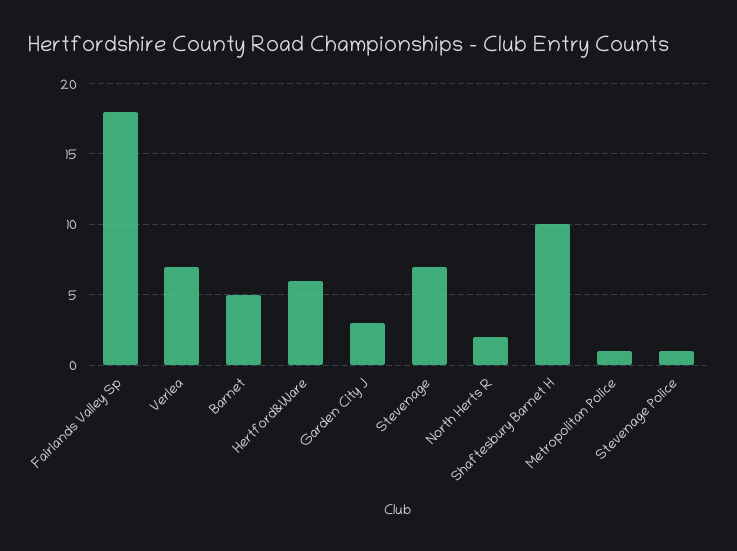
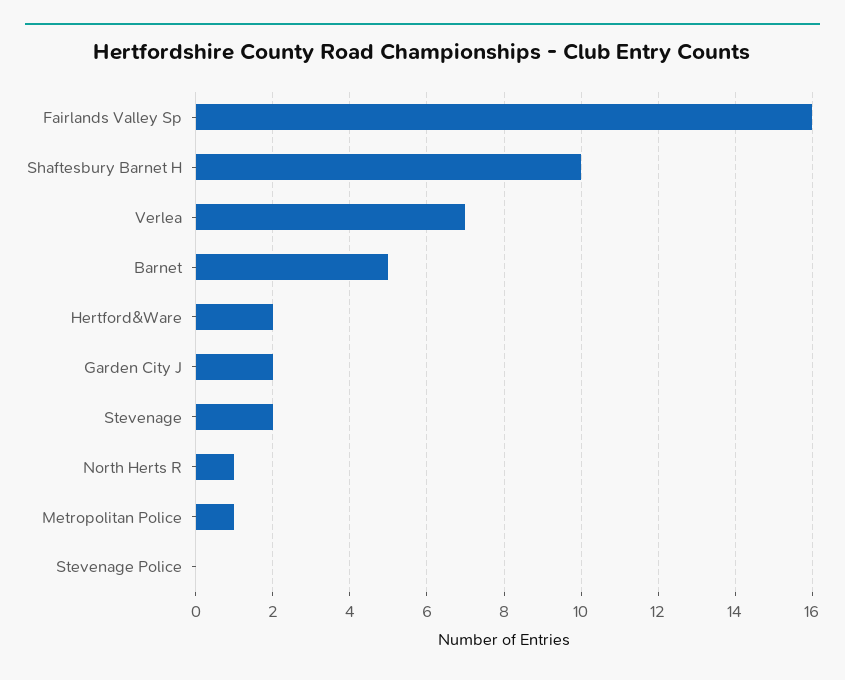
Fairlands Valley Sp: 18 -> 16
Hertford&Ware: 6 -> 2
Garden City J: 3 -> 2
Stevenage: 7 -> 2
North Herts R: 2 -> 1
Stevenage Police: 1 -> 0

